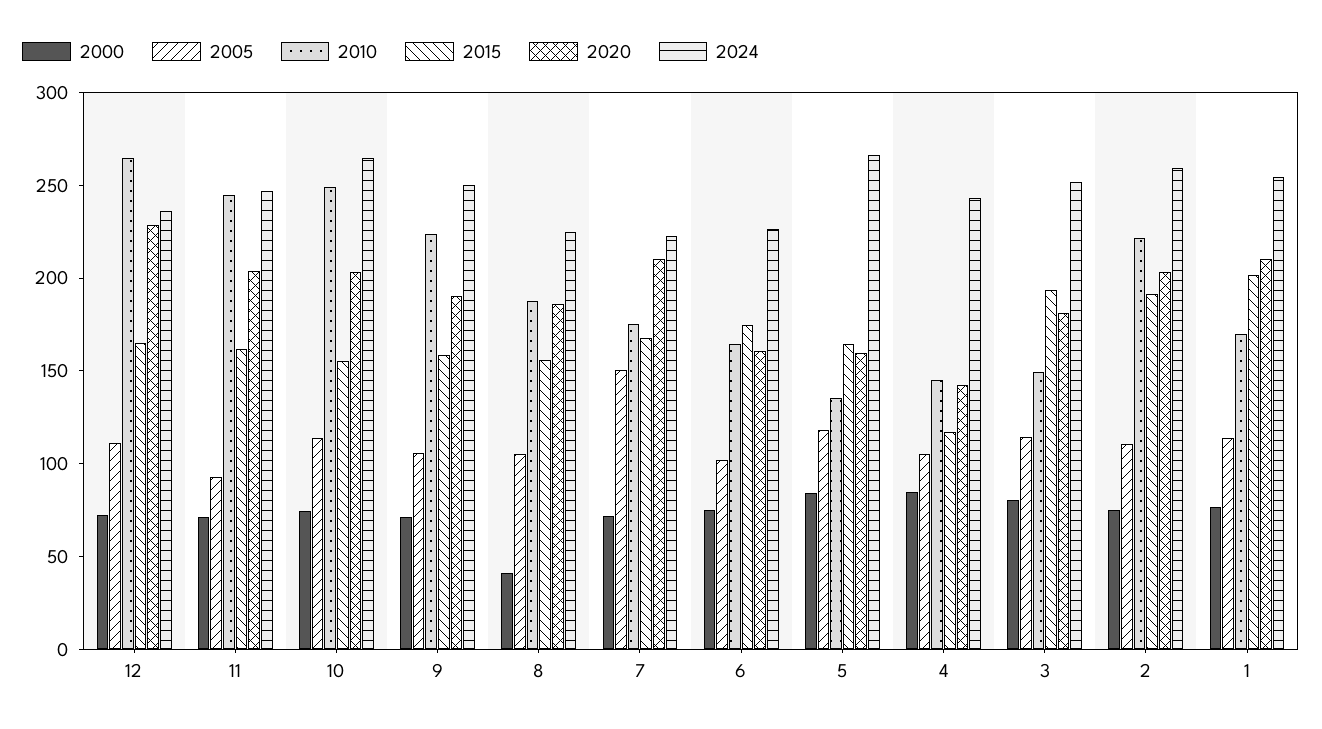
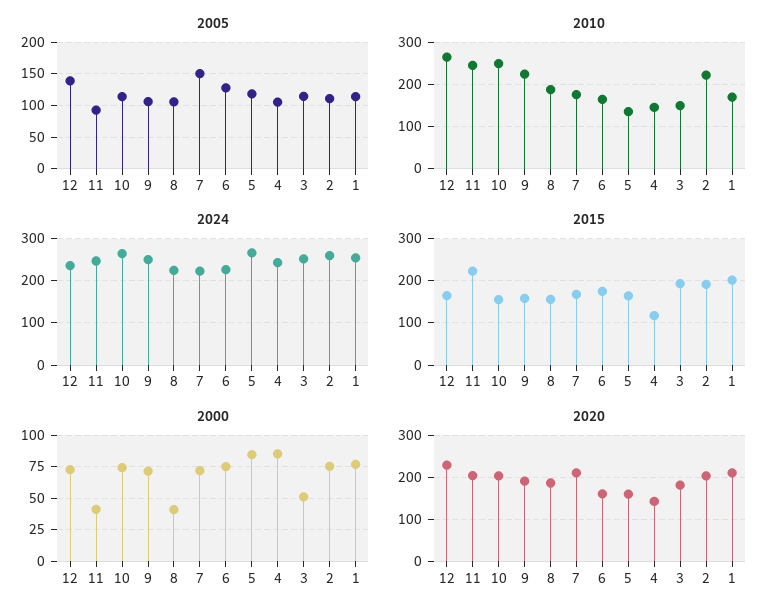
2005, 12: 110 -> 140
2000, 11: 70 -> 40
2015, 11: 160 -> 220
2005, 6: 100 -> 130
2000, 3: 80 -> 50

